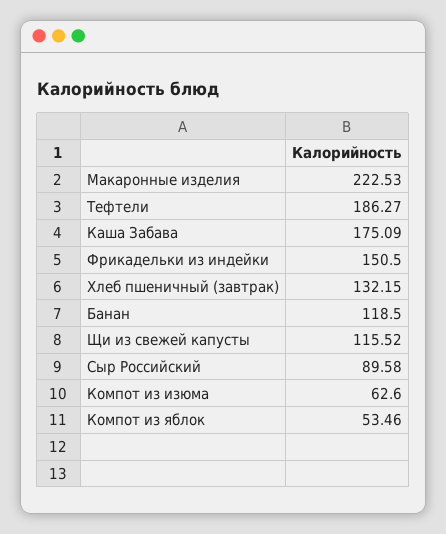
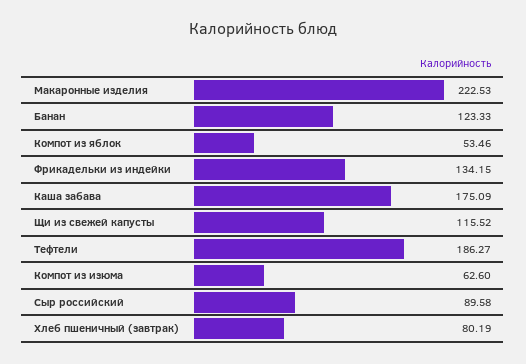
Фрикадельки из индейки: 150.5 -> 134.15
Хлеб пшеничный (завтрак): 132.15 -> 80.19
Банан: 118.5 -> 123.33

